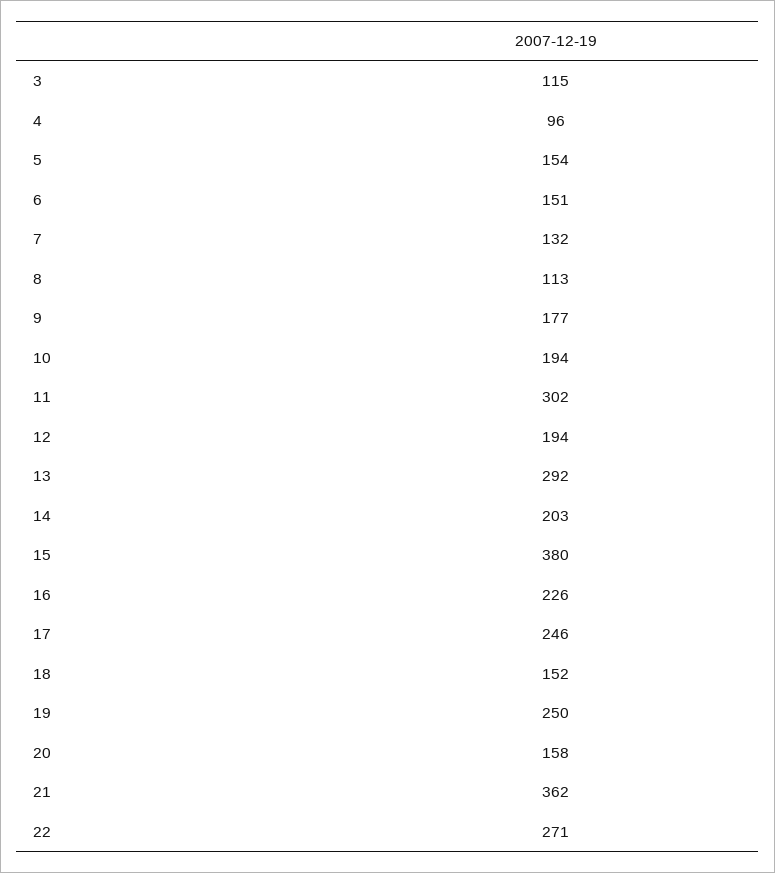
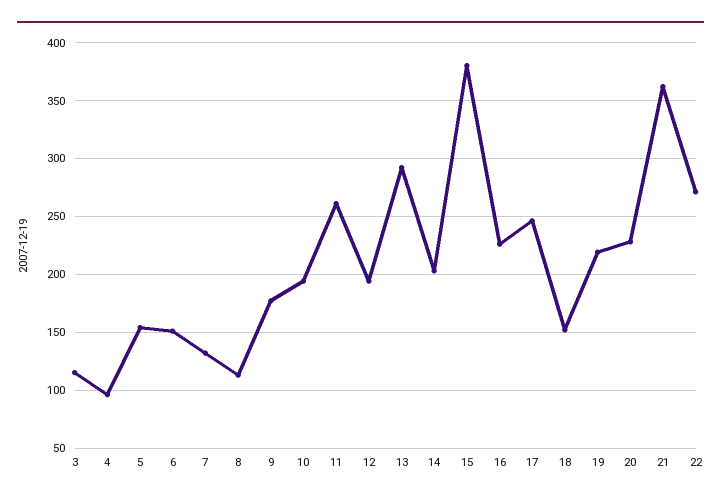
11: 302 -> 260
19: 250 -> 220
20: 158 -> 230

